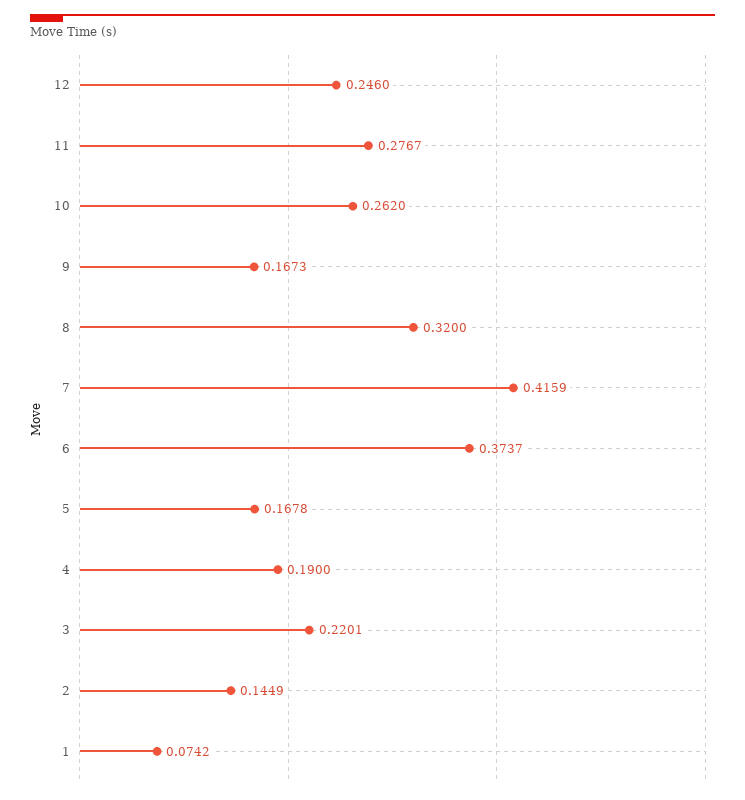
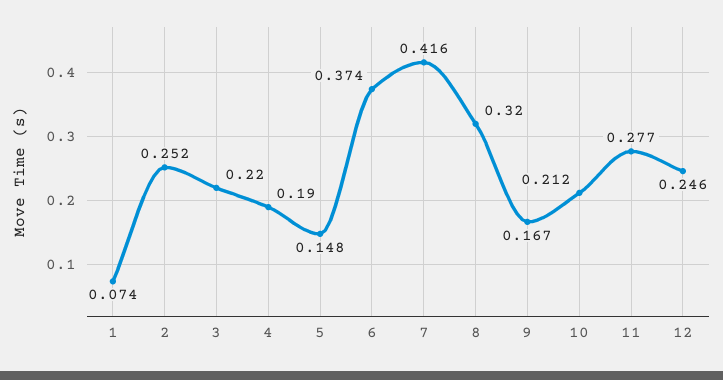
10: 0.262 -> 0.212
5: 0.1678 -> 0.148
2: 0.1449 -> 0.252

